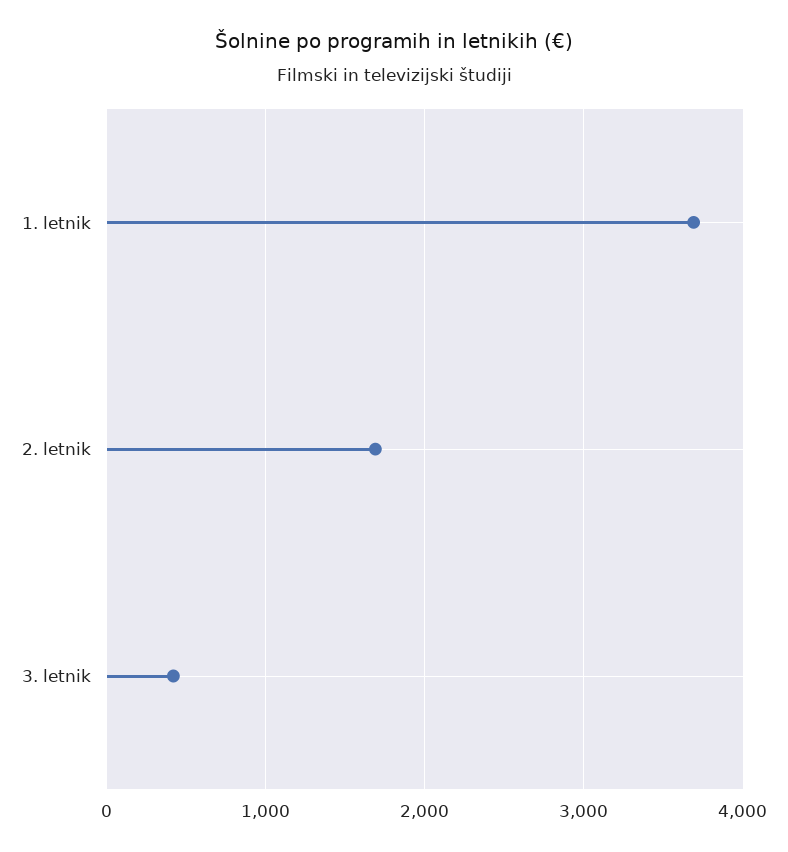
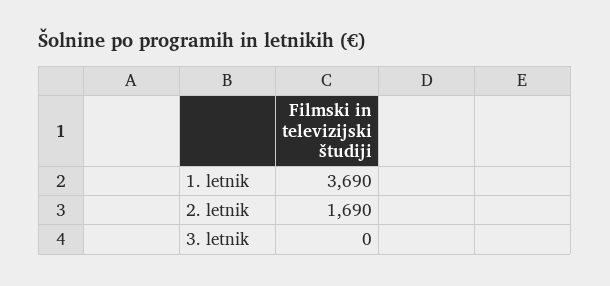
3. letnik: 400 -> 0

